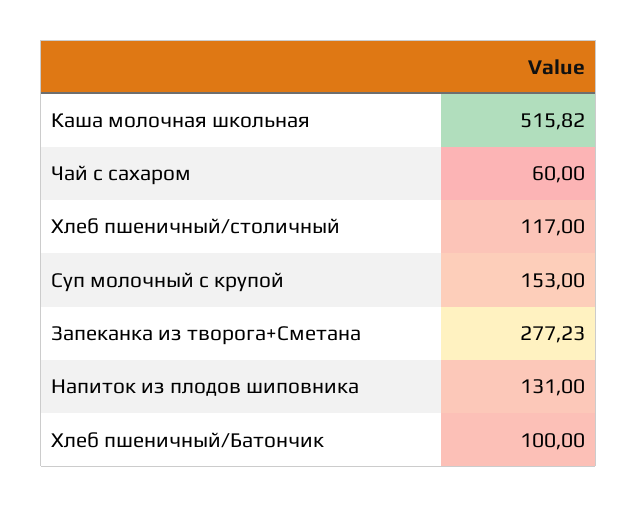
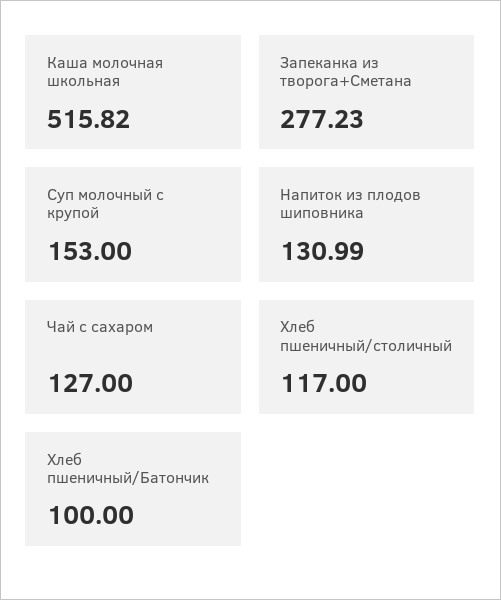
Чай с сахаром: 60 -> 127
Напиток из плодов шиповника: 131 -> 130.99

